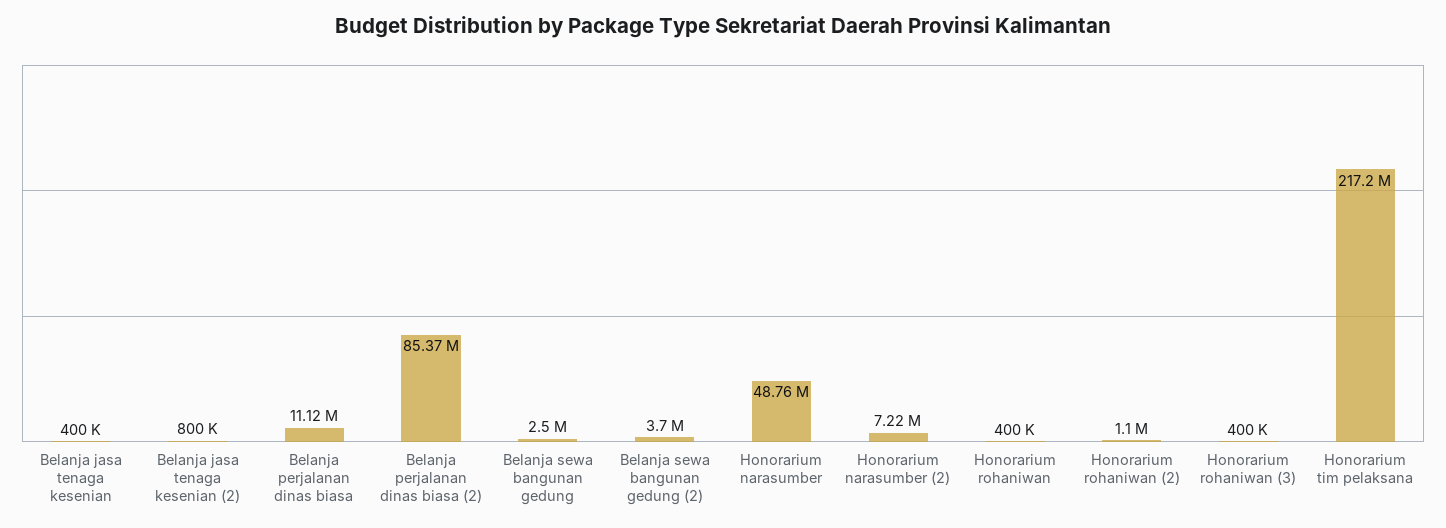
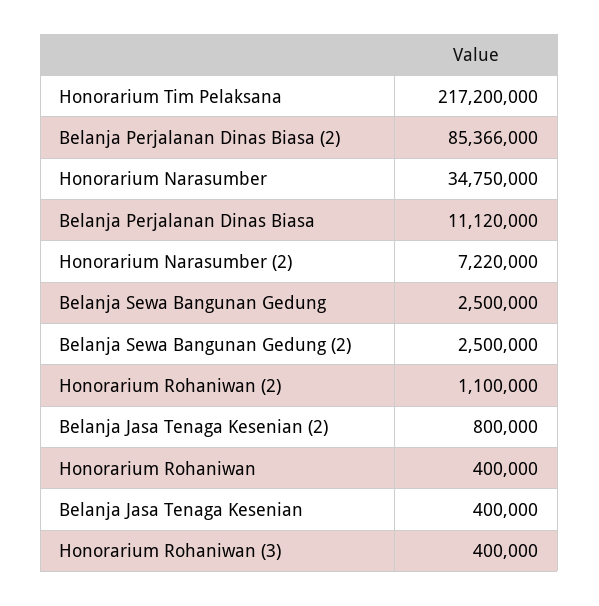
Belanja sewa bangunan gedung (2): 3700000 -> 2500000
Honorarium narasumber: 48760000 -> 34750000

